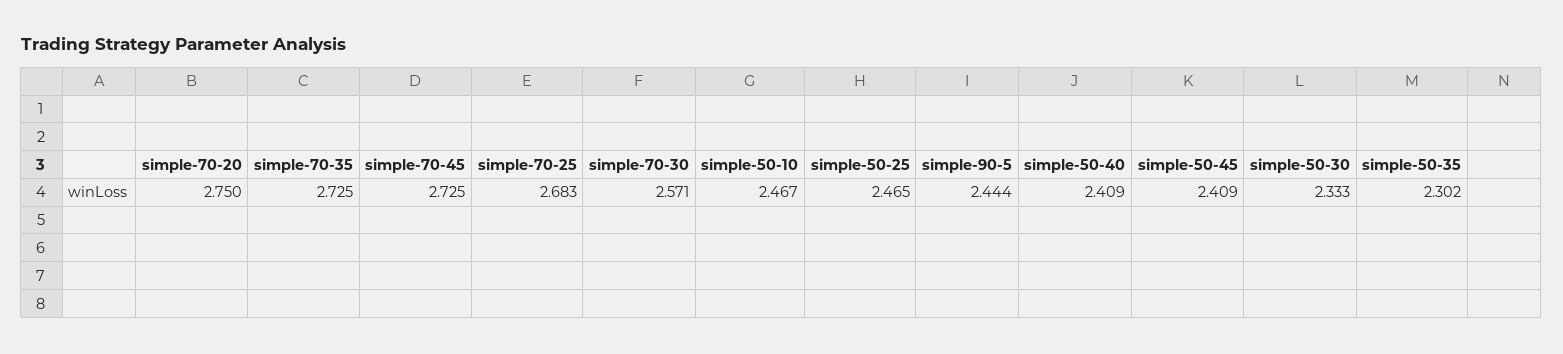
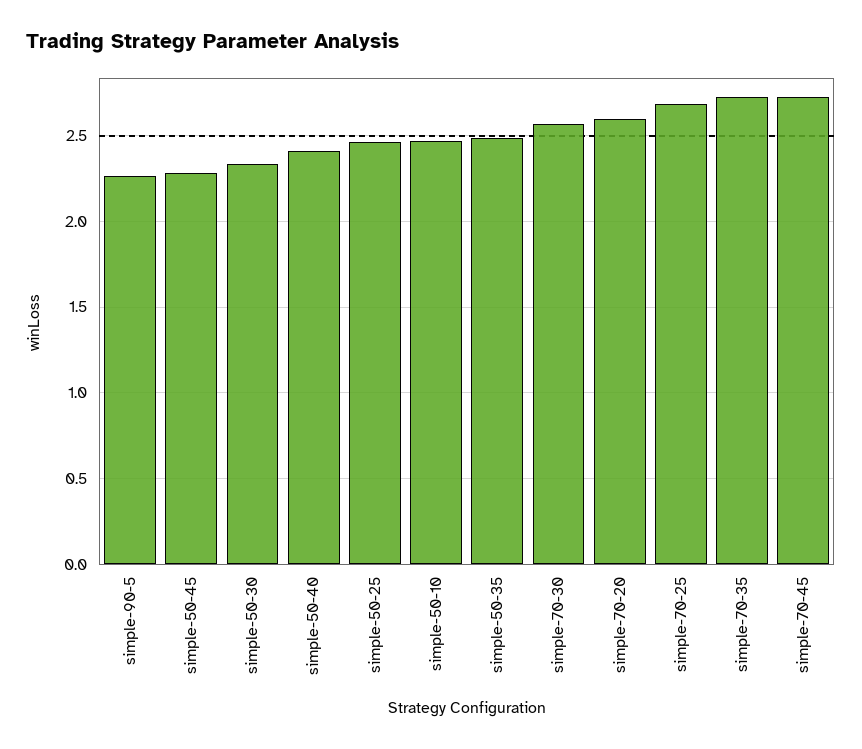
simple-70-20: 2.75 -> 2.6
simple-90-5: 2.444 -> 2.25
simple-50-45: 2.409 -> 2.3
simple-50-35: 2.302 -> 2.5

